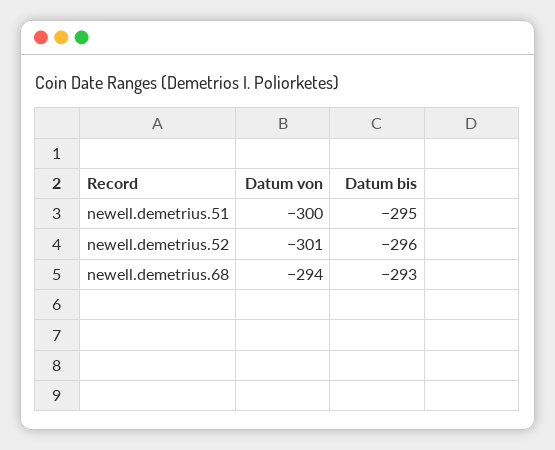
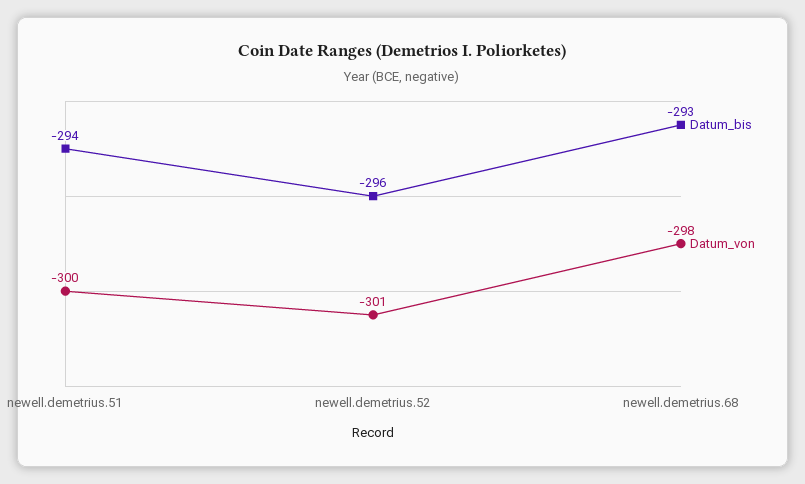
Datum bis, newell.demetrius.51: -295 -> -294
Datum von, newell.demetrius.68: -294 -> -298

